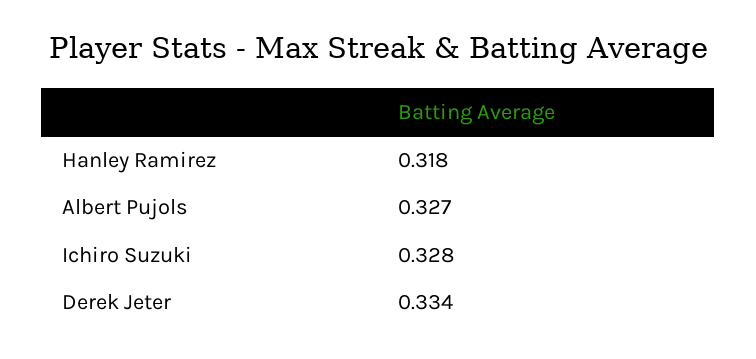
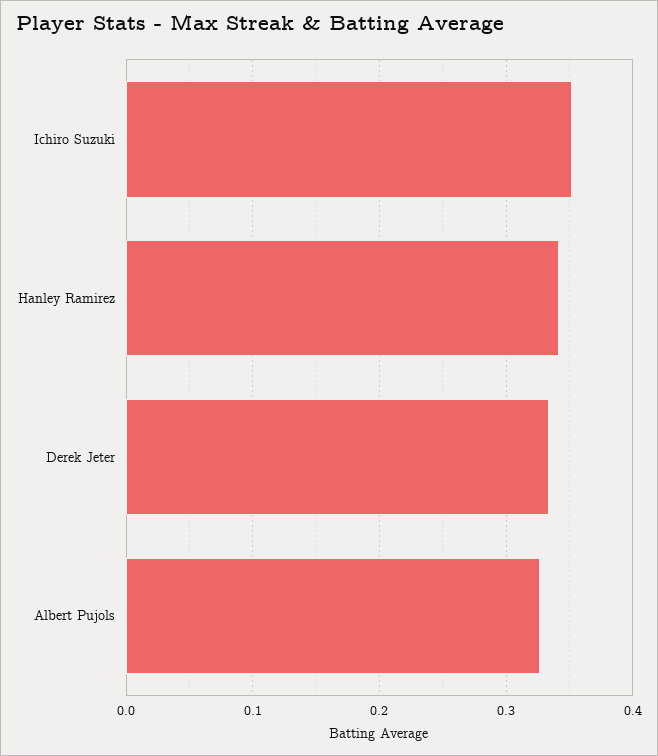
Hanley Ramirez: 0.318 -> 0.34
Ichiro Suzuki: 0.328 -> 0.35

